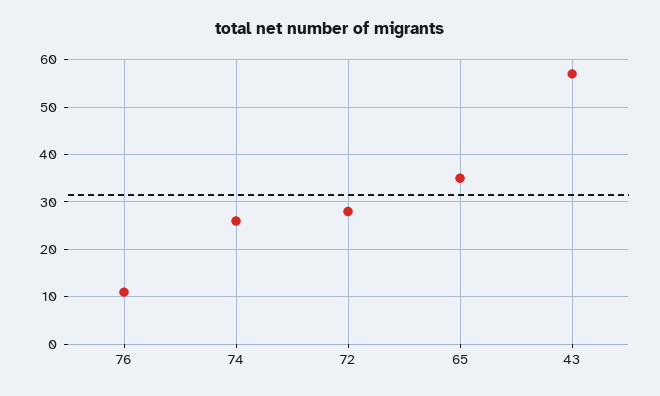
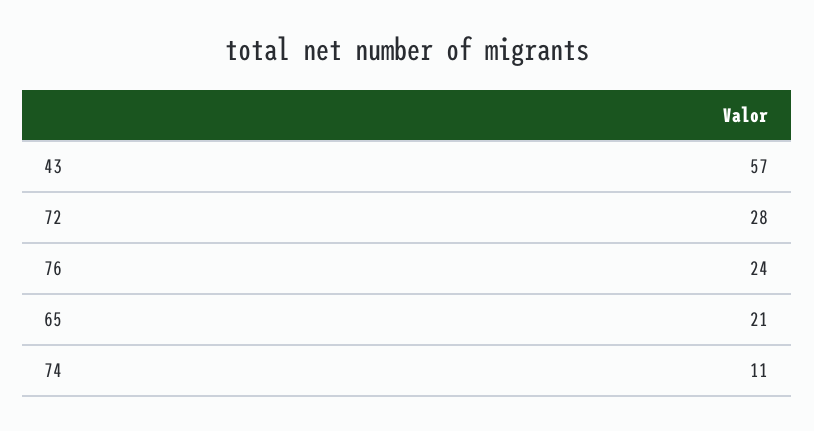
76: 10 -> 24
74: 25 -> 11
65: 35 -> 21

